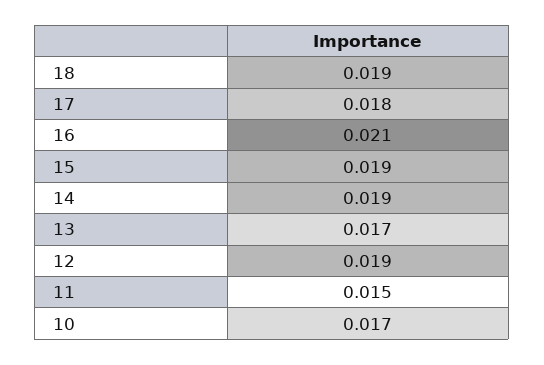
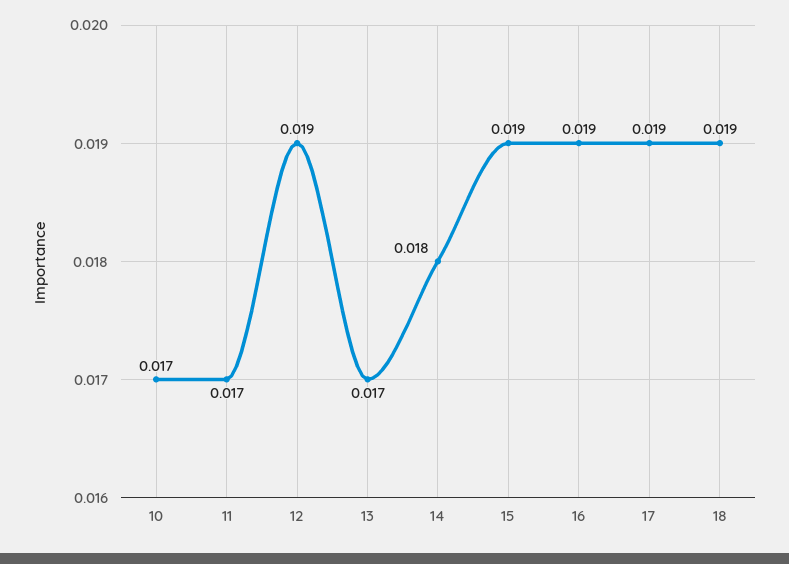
17: 0.018 -> 0.019
16: 0.021 -> 0.019
14: 0.019 -> 0.018
11: 0.015 -> 0.017

